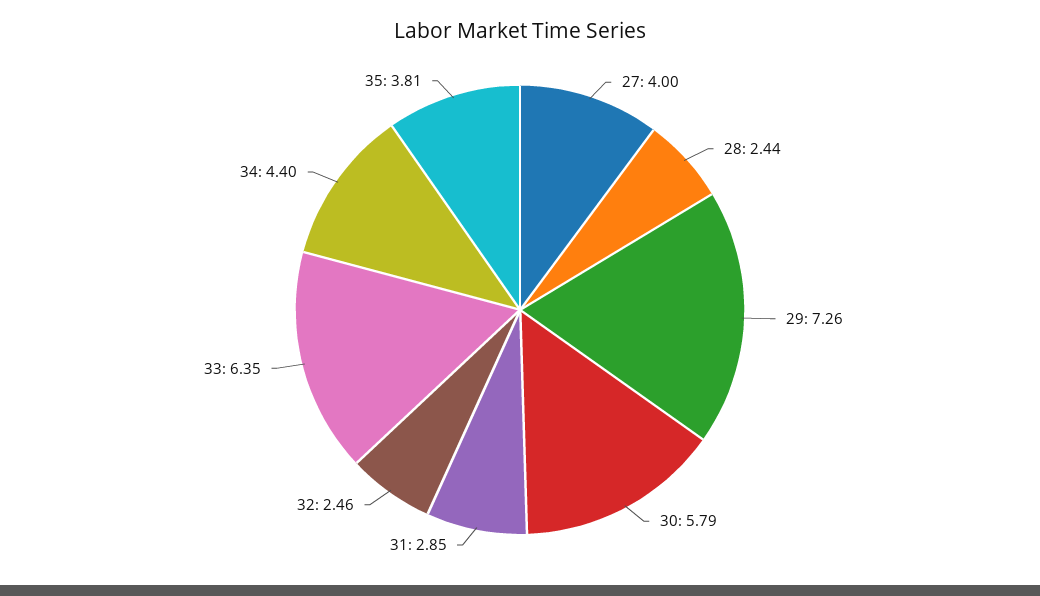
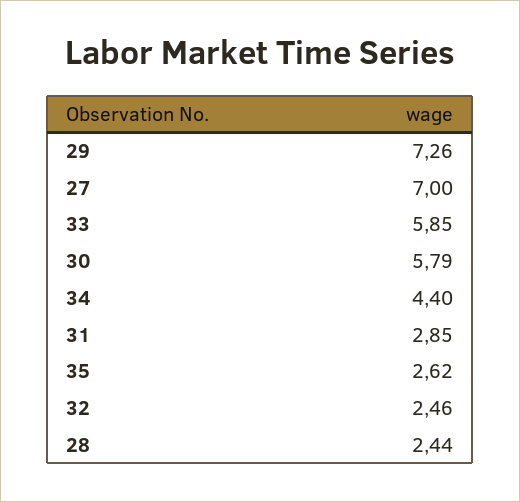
27: 4 -> 7
33: 6.35 -> 5.85
35: 3.81 -> 2.62

